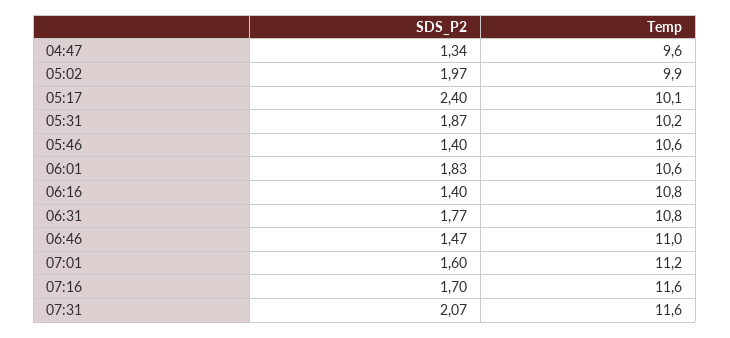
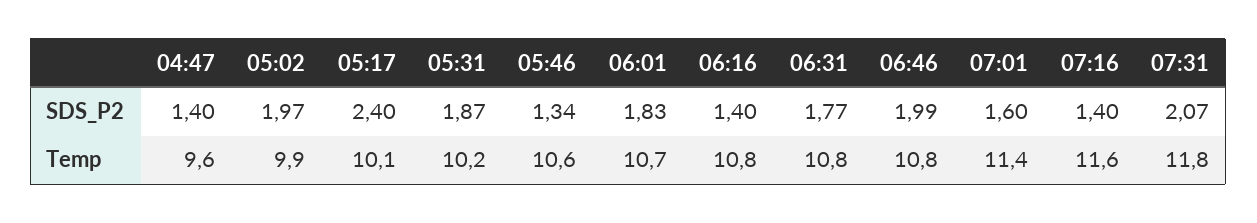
SDS_P2, 04:47: 1.34 -> 1.4
SDS_P2, 05:46: 1.4 -> 1.34
Temp, 06:01: 10.6 -> 10.7
SDS_P2, 06:46: 1.47 -> 1.99
Temp, 06:46: 11 -> 10.8
Temp, 07:01: 11.2 -> 11.4
SDS_P2, 07:16: 1.7 -> 1.4
Temp, 07:31: 11.6 -> 11.8

